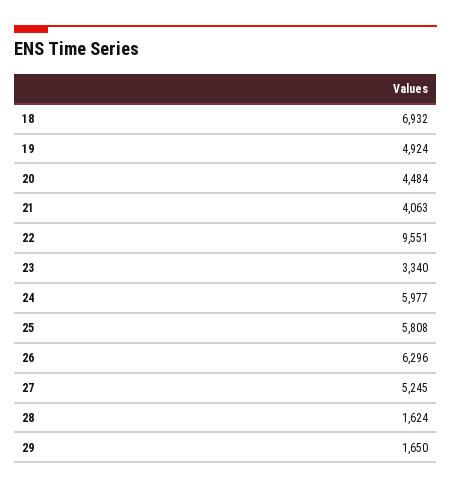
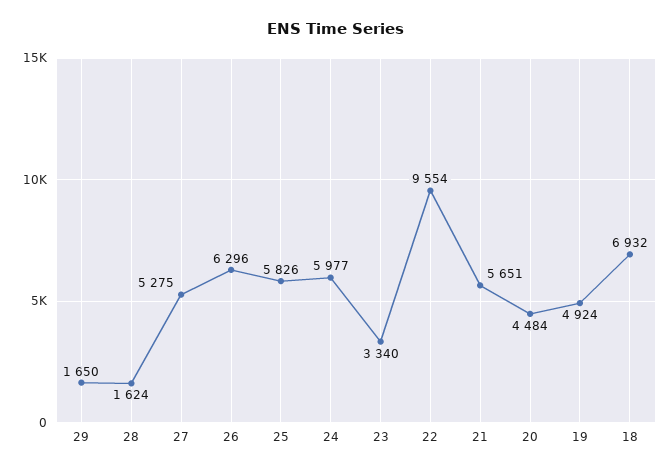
21: 4063 -> 5651
22: 9551 -> 9554
25: 5808 -> 5826
27: 5245 -> 5275

